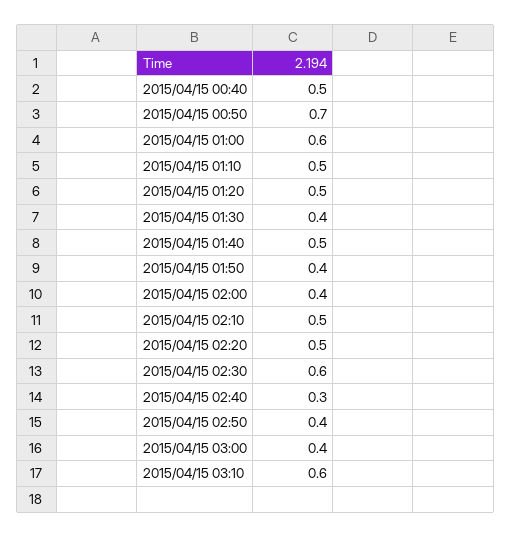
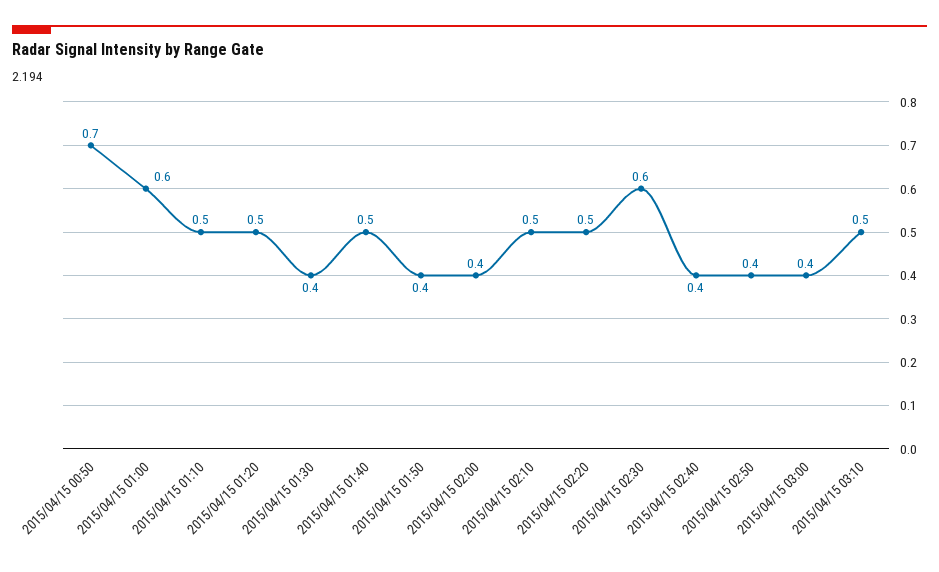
2015/04/15 00:40: 0.5 -> none
2015/04/15 02:40: 0.3 -> 0.4
2015/04/15 03:10: 0.6 -> 0.5

